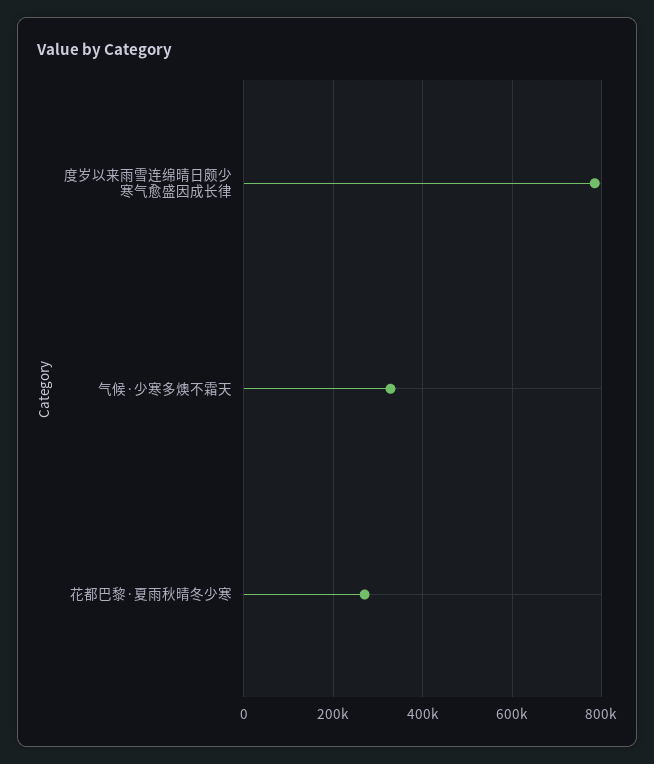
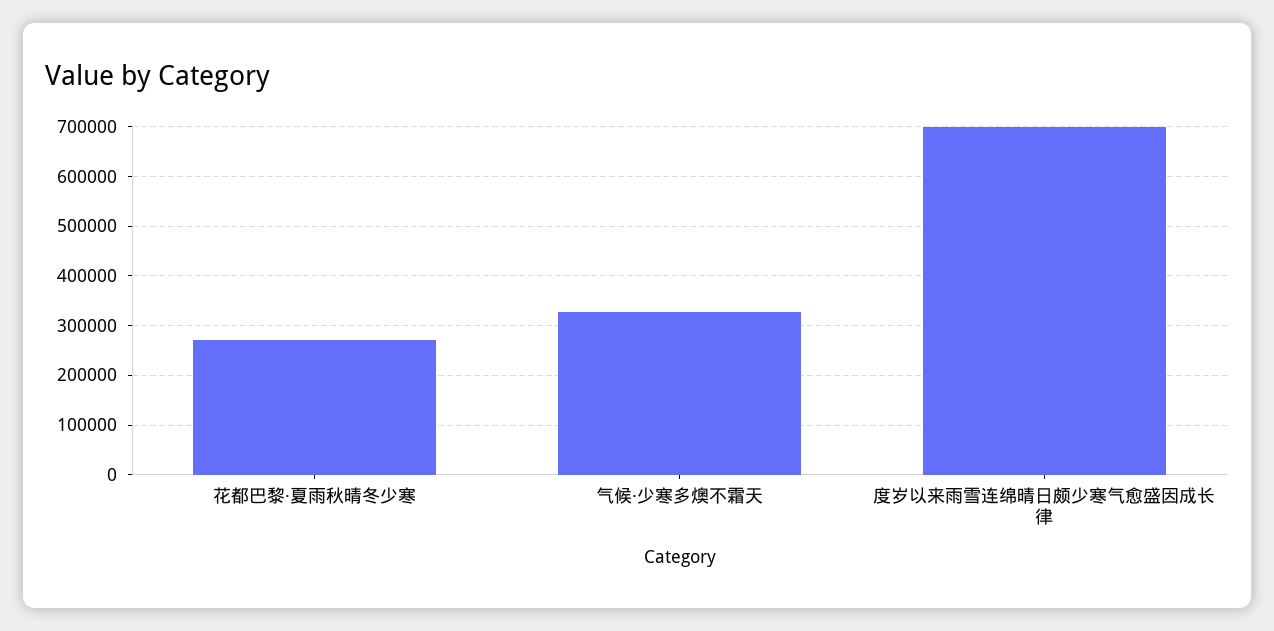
度岁以来雨雪连绵晴日颇少寒气愈盛因成长律: 780000 -> 700000

